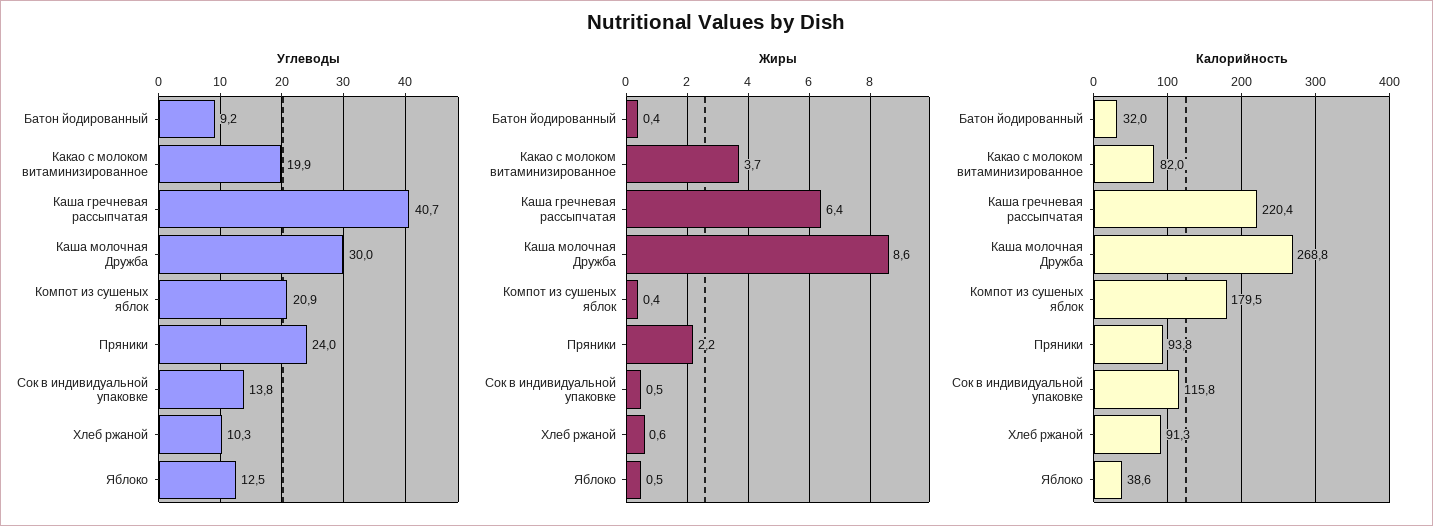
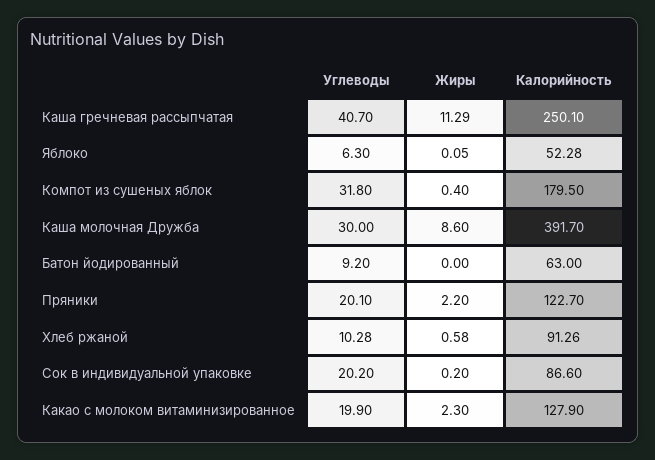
Углеводы, Компот из сушеных яблок: 20.9 -> 31.8
Углеводы, Пряники: 24 -> 20.1
Углеводы, Сок в индивидуальной упаковке: 13.8 -> 20.2
Углеводы, Яблоко: 12.5 -> 6.3
Жиры, Батон йодированный: 0.4 -> 0
Жиры, Какао с молоком витаминизированное: 3.7 -> 2.3
Жиры, Каша гречневая рассыпчатая: 6.4 -> 11.29
Жиры, Сок в индивидуальной упаковке: 0.5 -> 0.2
Жиры, Яблоко: 0.5 -> 0.05
Калорийность, Батон йодированный: 32 -> 63
Калорийность, Какао с молоком витаминизированное: 82 -> 127.9
Калорийность, Каша гречневая рассыпчатая: 220.4 -> 250.1
Калорийность, Каша молочная Дружба: 268.8 -> 391.7
Калорийность, Пряники: 93.8 -> 122.7
Калорийность, Сок в индивидуальной упаковке: 115.8 -> 86.6
Калорийность, Яблоко: 38.6 -> 52.28

